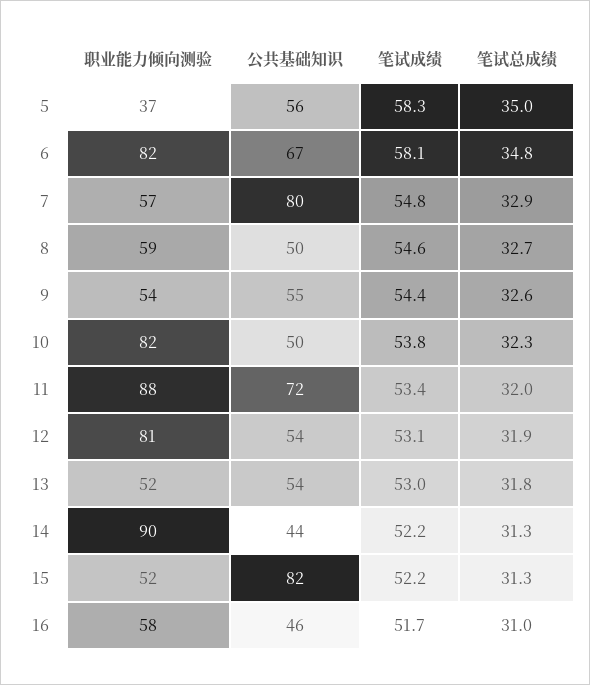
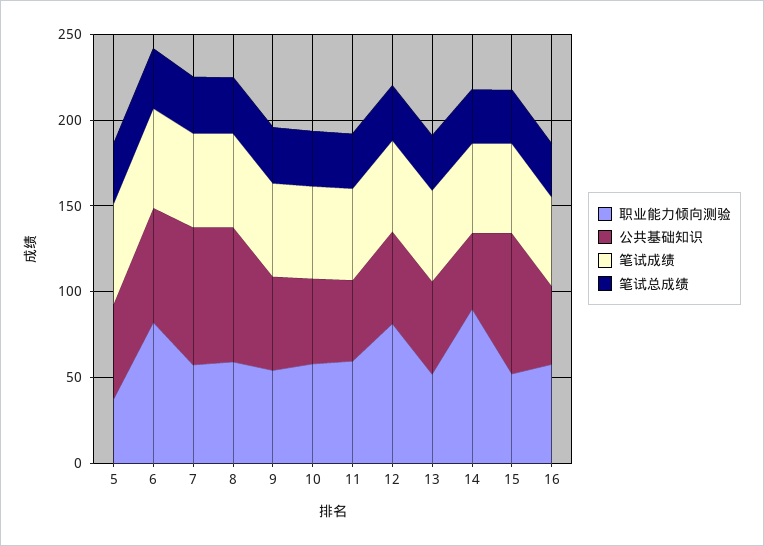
公共基础知识, 8: 50 -> 80
职业能力倾向测验, 10: 82 -> 60
职业能力倾向测验, 11: 88 -> 60
公共基础知识, 11: 72 -> 50

